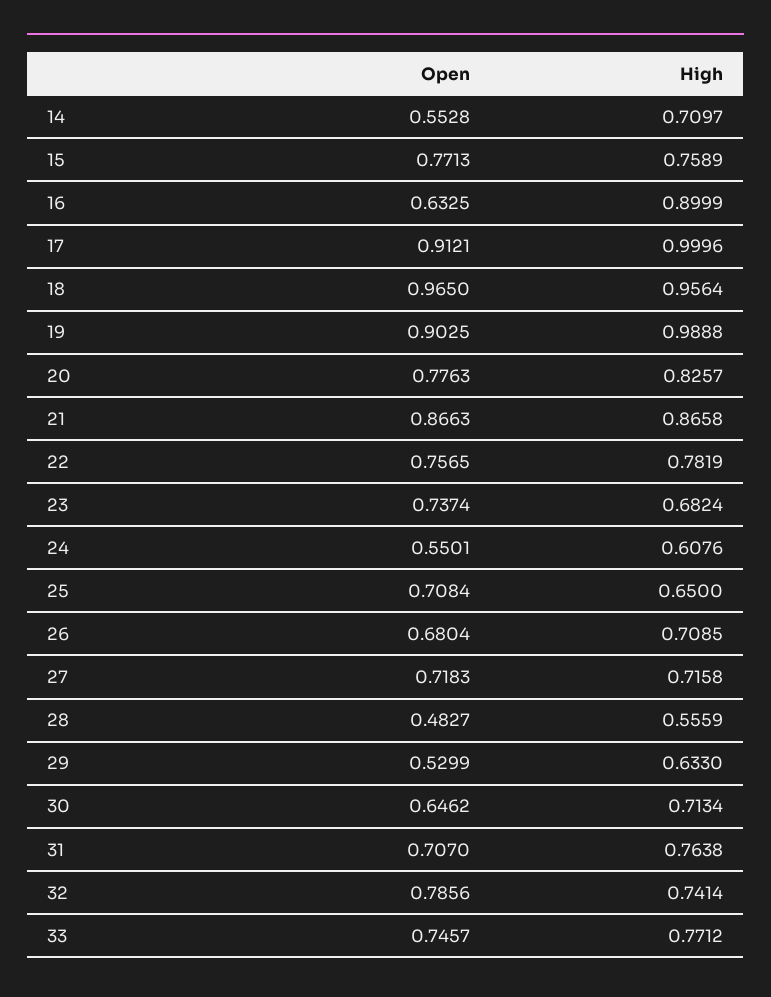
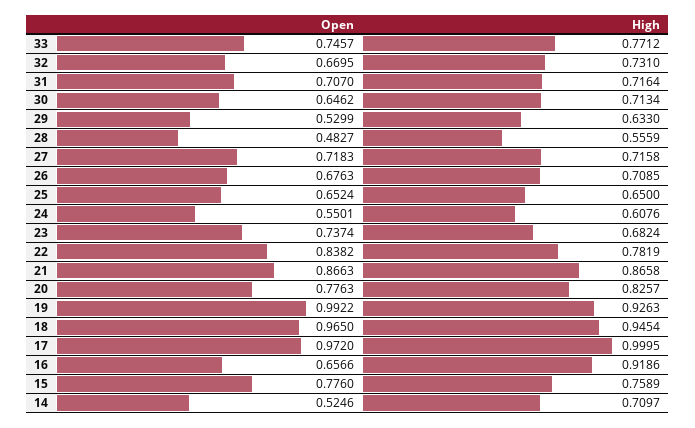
Open, 14: 0.5528 -> 0.5246
Open, 15: 0.7713 -> 0.776
Open, 16: 0.6325 -> 0.6566
High, 16: 0.8999 -> 0.9186
Open, 17: 0.9121 -> 0.972
High, 17: 0.9996 -> 0.9995
High, 18: 0.9564 -> 0.9454
Open, 19: 0.9025 -> 0.9922
High, 19: 0.9888 -> 0.9263
Open, 22: 0.7565 -> 0.8382
Open, 25: 0.7084 -> 0.6524
Open, 26: 0.6804 -> 0.6763
High, 31: 0.7638 -> 0.7164
Open, 32: 0.7856 -> 0.6695
High, 32: 0.7414 -> 0.731

